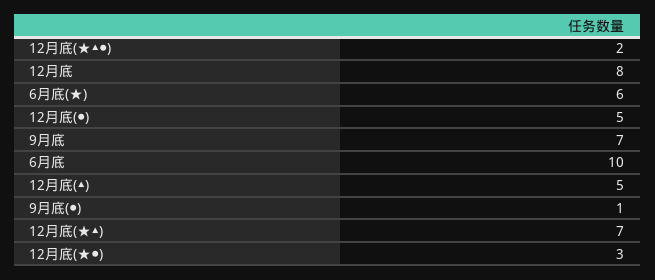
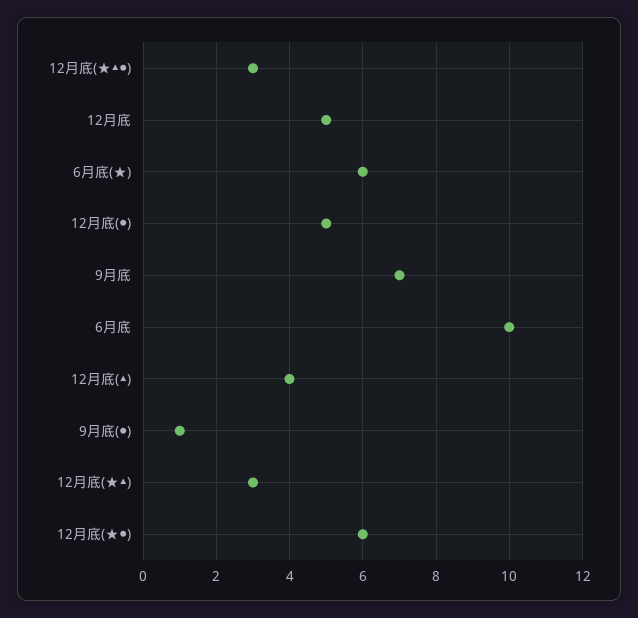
12月底(★▲●): 2 -> 3
12月底: 8 -> 5
12月底(▲): 5 -> 4
12月底(★▲): 7 -> 3
12月底(★●): 3 -> 6

